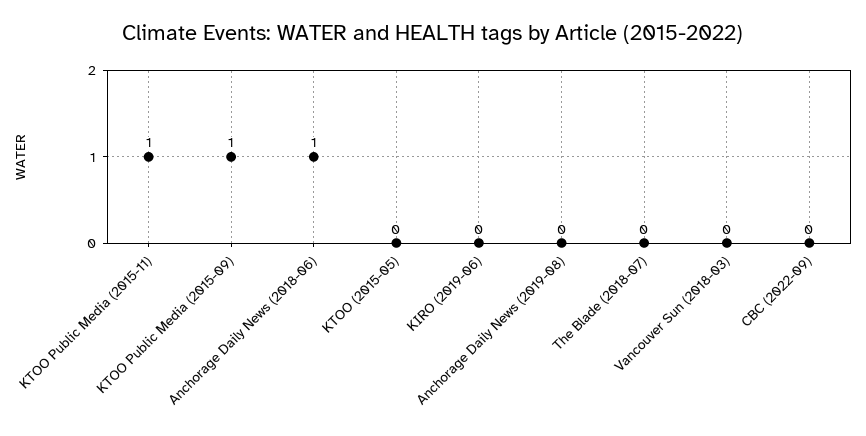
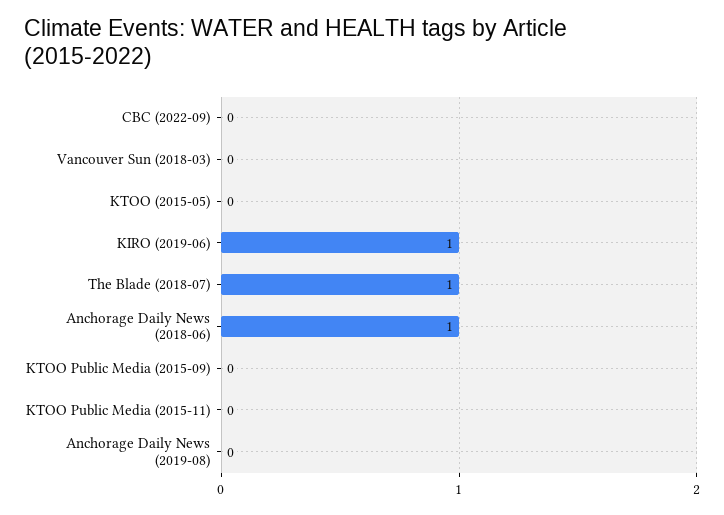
KTOO Public Media (2015-11): 1 -> 0
KTOO Public Media (2015-09): 1 -> 0
KIRO (2019-06): 0 -> 1
The Blade (2018-07): 0 -> 1

